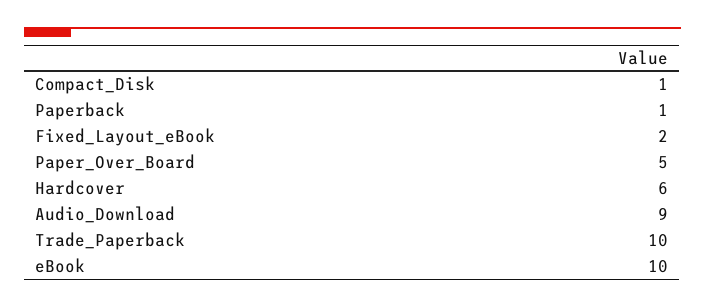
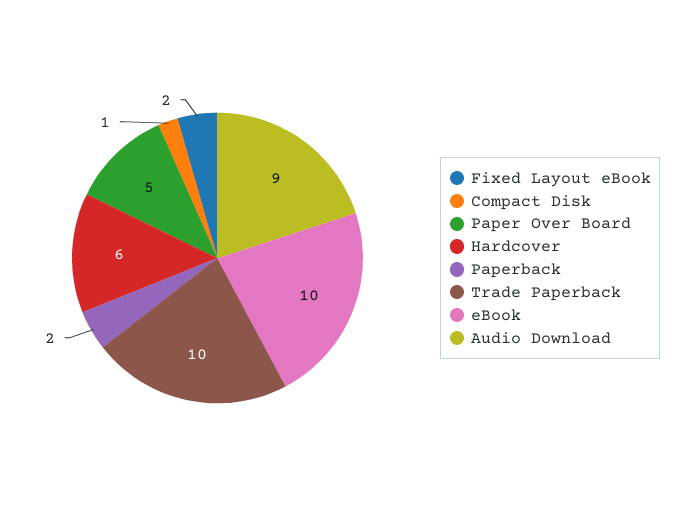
Paperback: 1 -> 2

